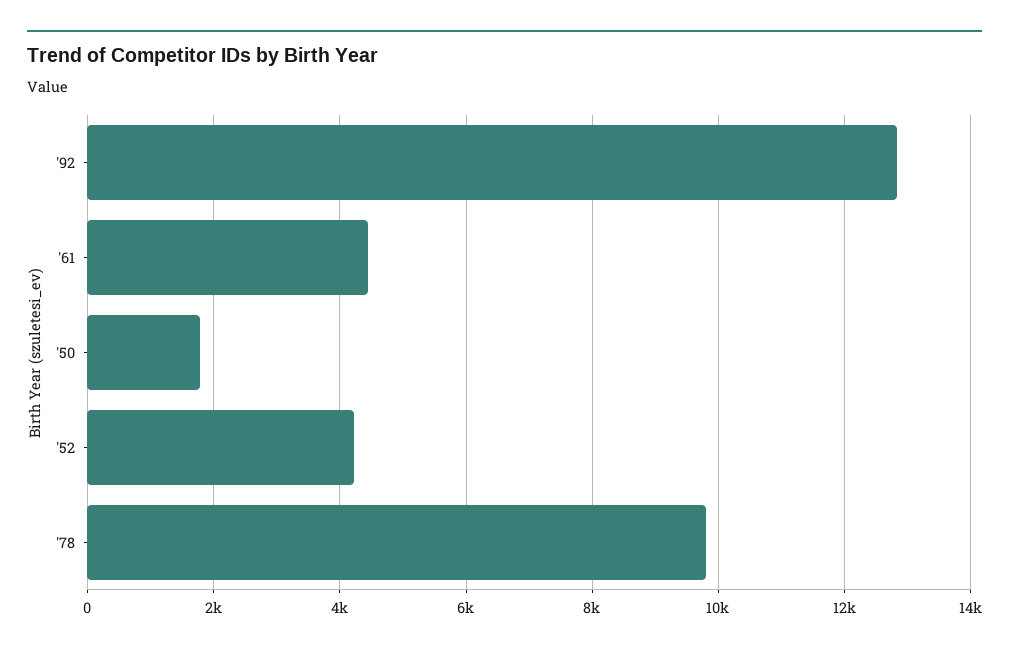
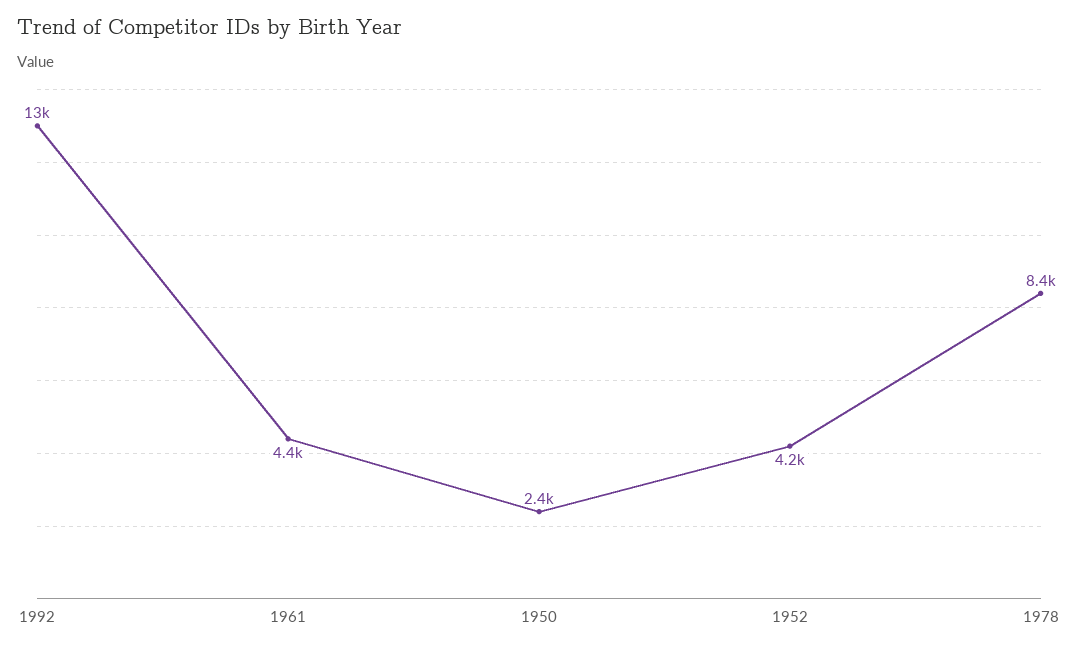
'50: 1800 -> 2400
'78: 9800 -> 8400

